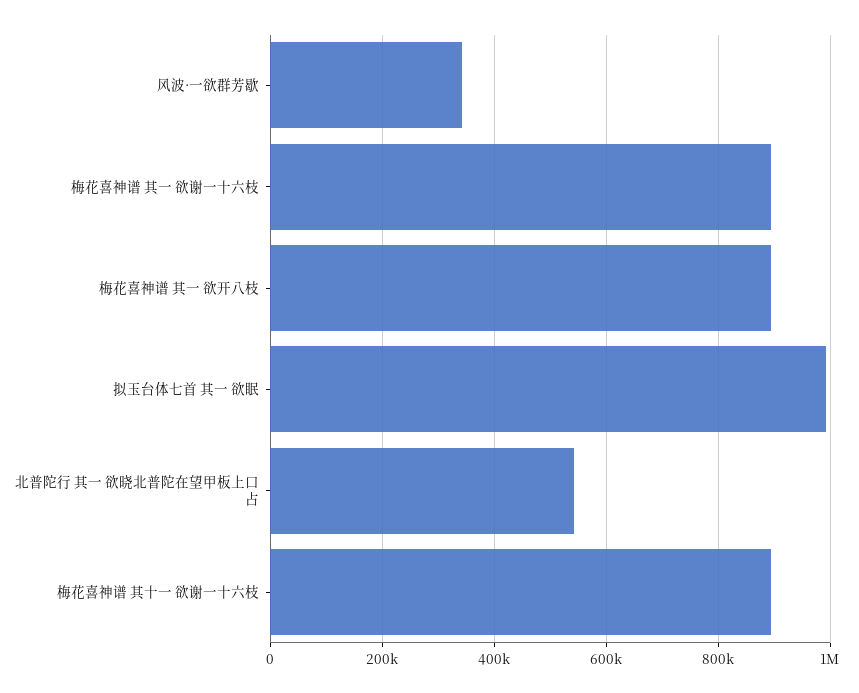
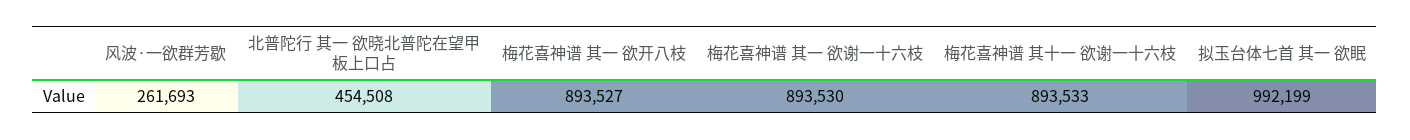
风波·一欲群芳歇: 340000 -> 261693
北普陀行 其一 欲晓北普陀在望甲板上口占: 540000 -> 454508

